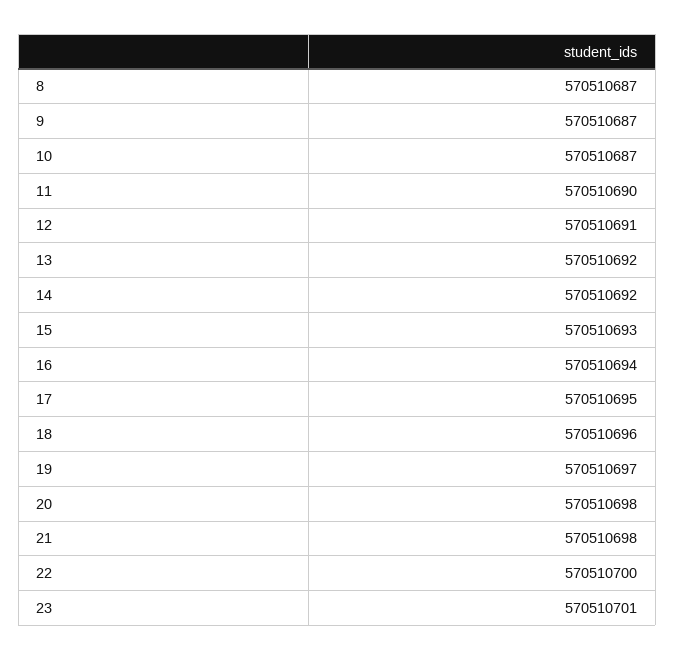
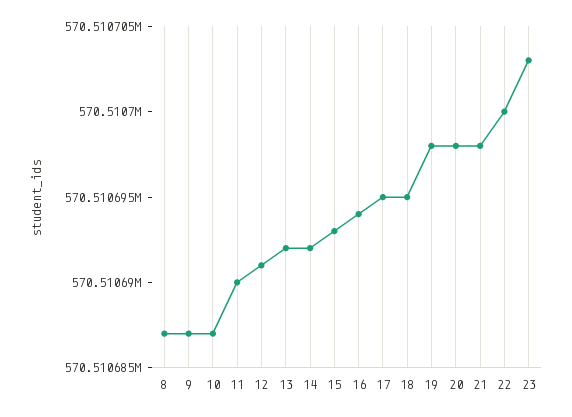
18: 570510696 -> 570510695
19: 570510697 -> 570510698
23: 570510701 -> 570510703

